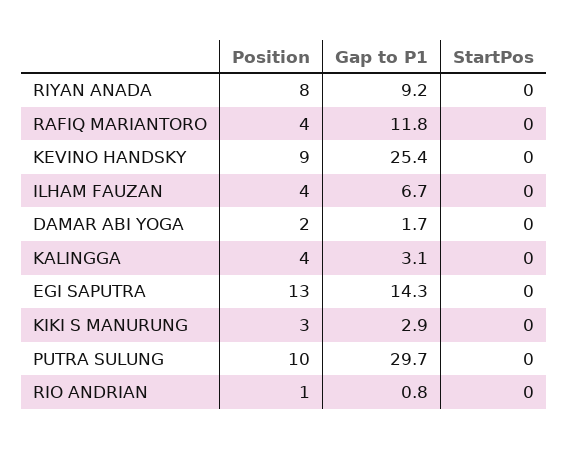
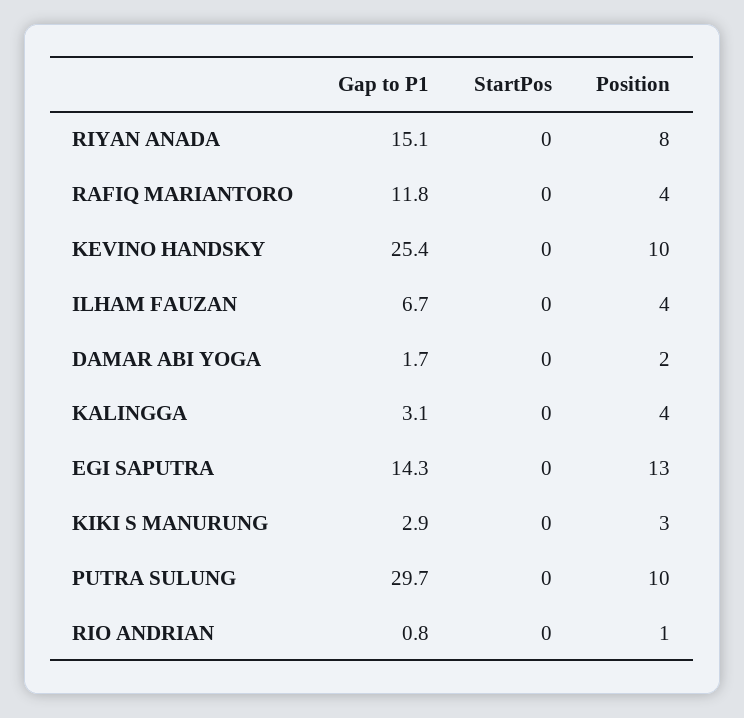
Gap to P1, RIYAN ANADA: 9.2 -> 15.1
Position, KEVINO HANDSKY: 9 -> 10

